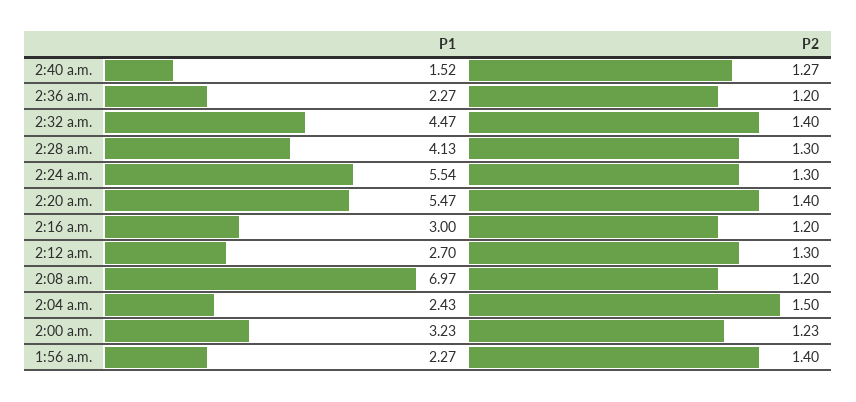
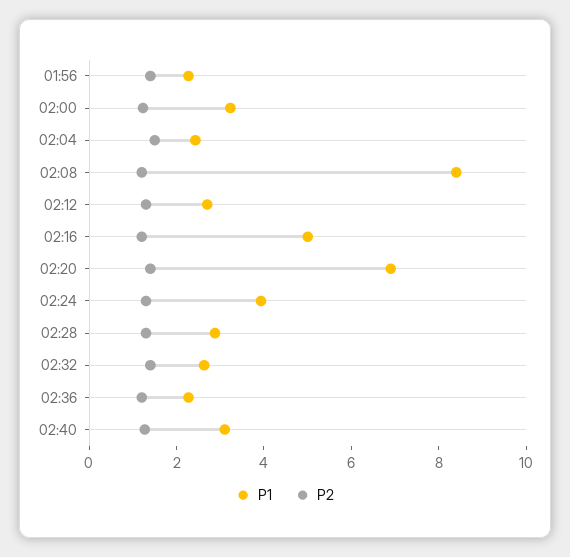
P1, 2:40 a.m.: 1.52 -> 3
P1, 2:32 a.m.: 4.47 -> 2.5
P1, 2:28 a.m.: 4.13 -> 3
P1, 2:24 a.m.: 5.54 -> 4
P1, 2:20 a.m.: 5.47 -> 7
P1, 2:16 a.m.: 3 -> 5
P1, 2:08 a.m.: 6.97 -> 8.5

